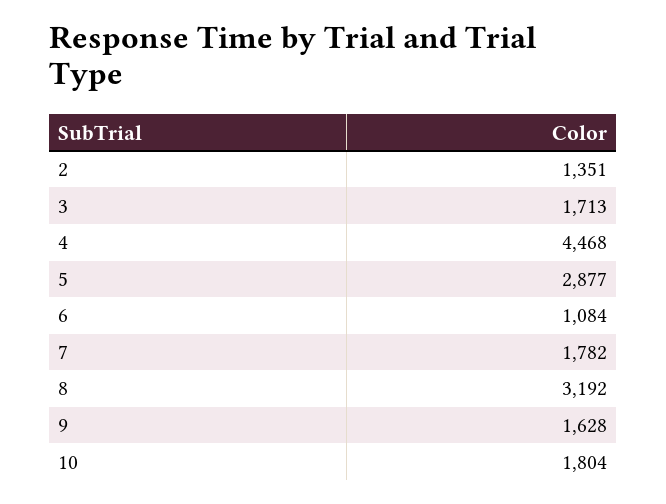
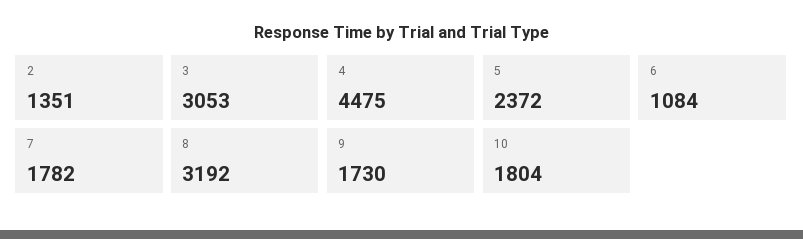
3: 1713 -> 3053
4: 4468 -> 4475
5: 2877 -> 2372
9: 1628 -> 1730

